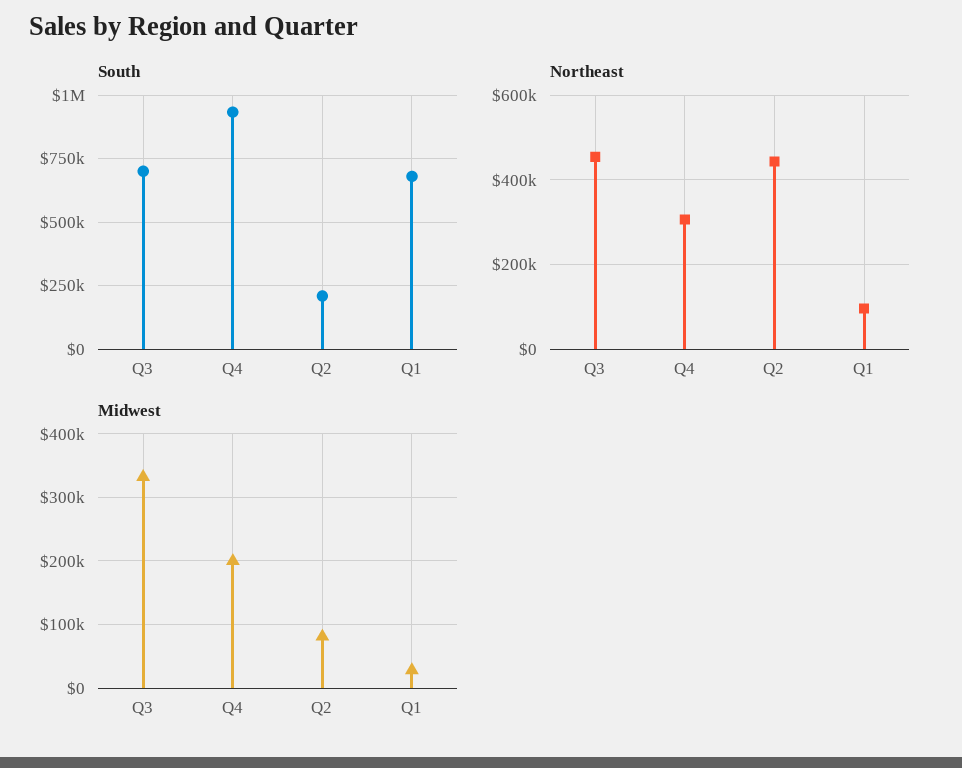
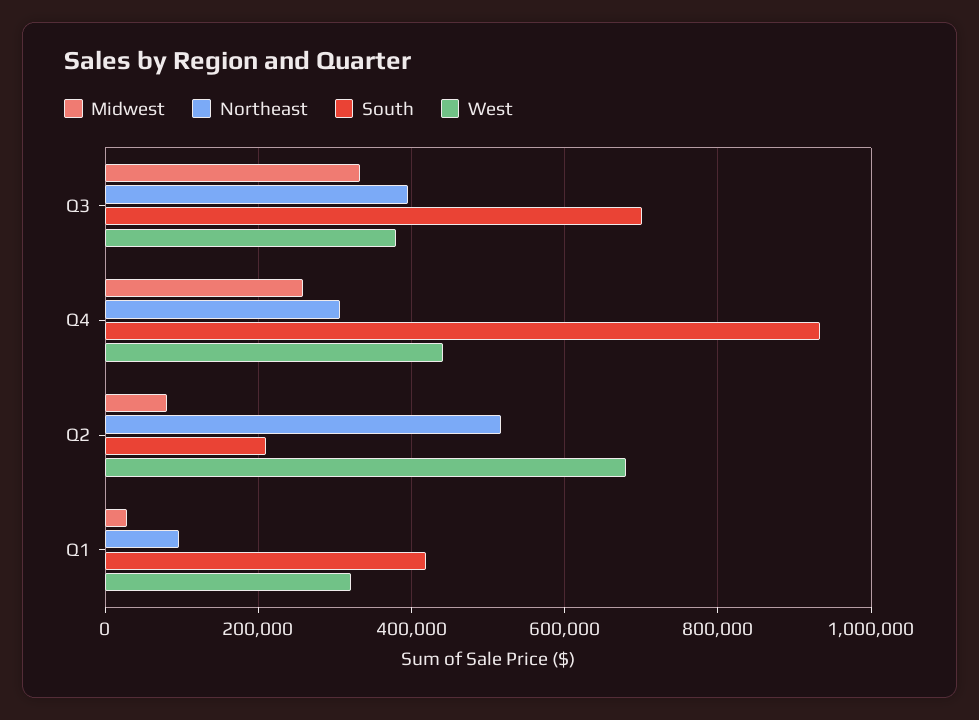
South, Q1: 675000 -> 420000
Northeast, Q3: 460000 -> 400000
Northeast, Q2: 440000 -> 520000
Midwest, Q4: 200000 -> 260000
West, Q3: none -> 380000
West, Q4: none -> 440000
West, Q2: none -> 680000
West, Q1: none -> 320000

